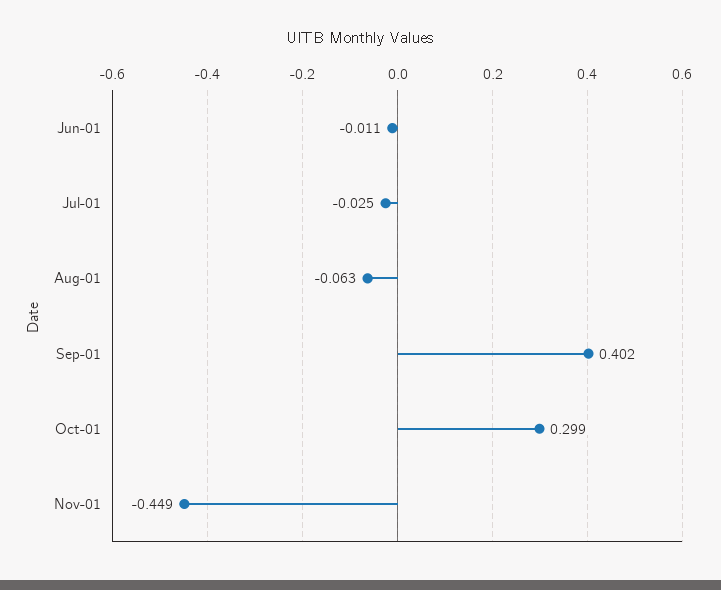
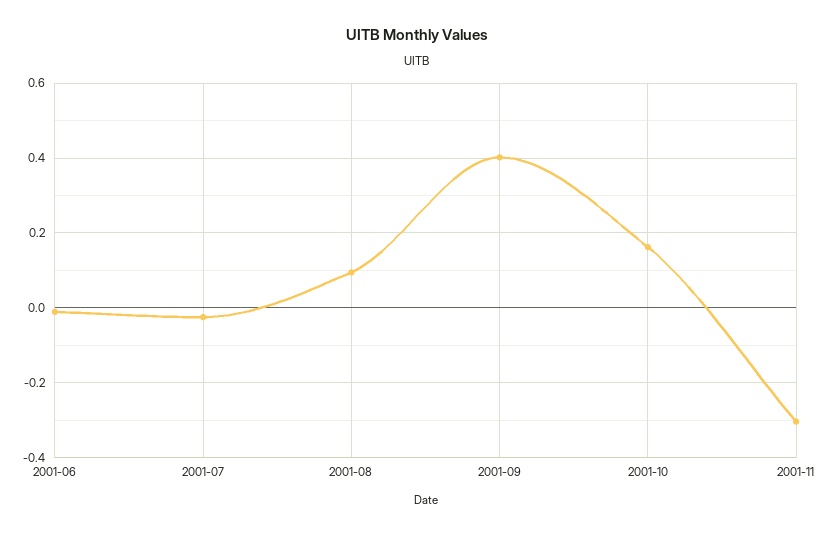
Aug-01: -0.063 -> 0.1
Oct-01: 0.299 -> 0.16
Nov-01: -0.449 -> -0.3

